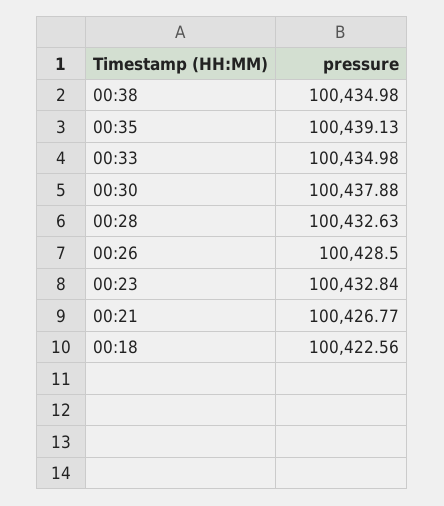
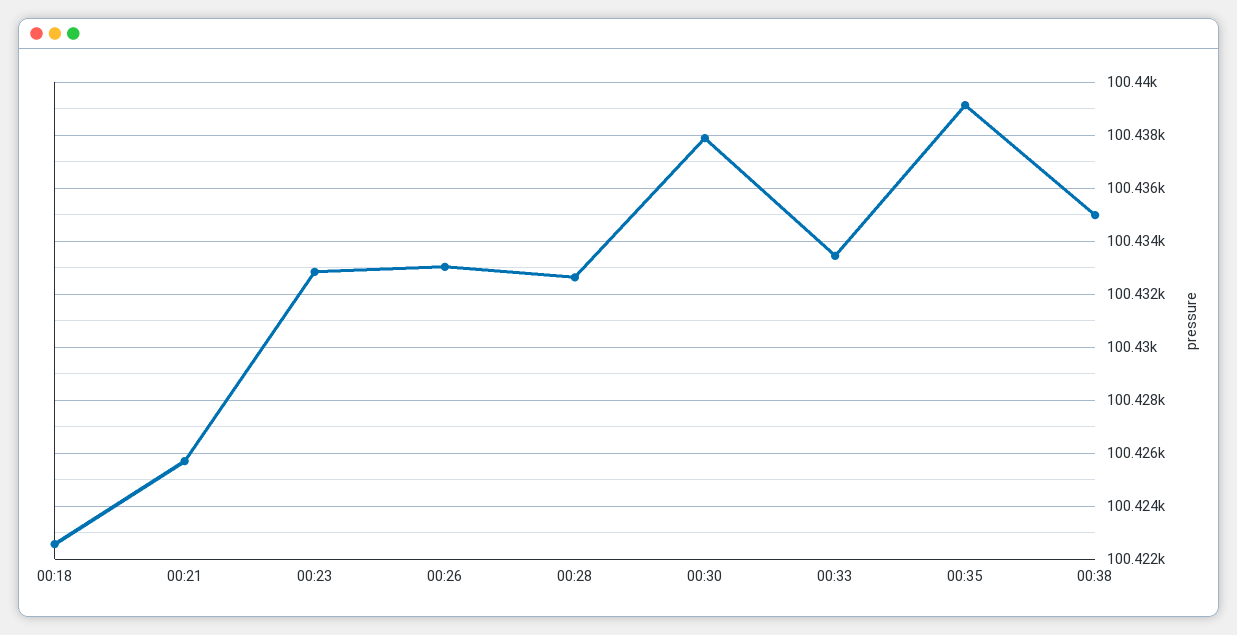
00:33: 100434.98 -> 100433.5
00:26: 100428.5 -> 100433
00:21: 100426.77 -> 100425.75

